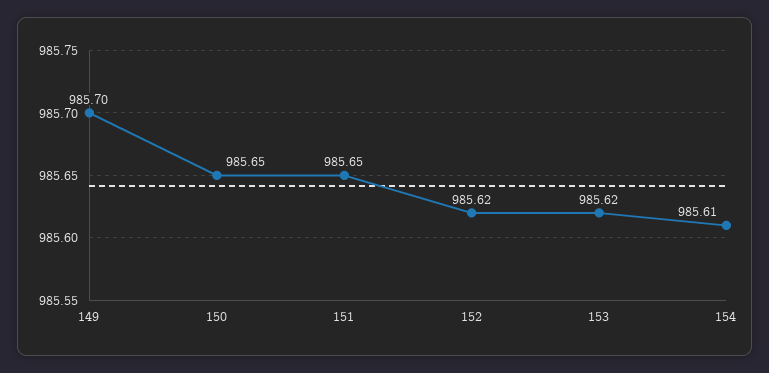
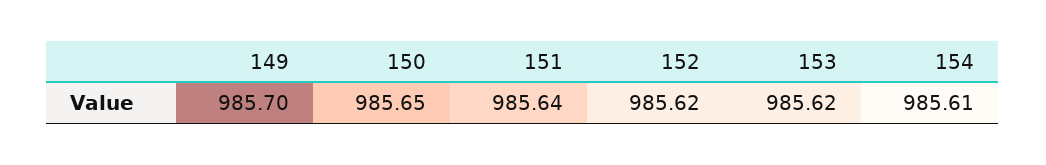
151: 985.65 -> 985.64

